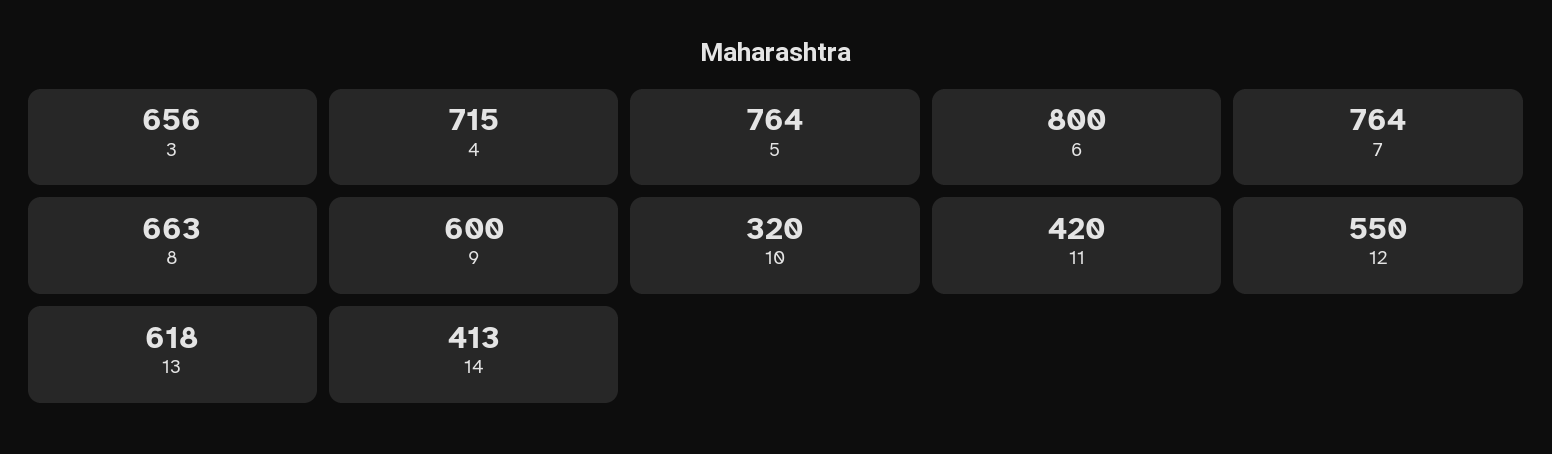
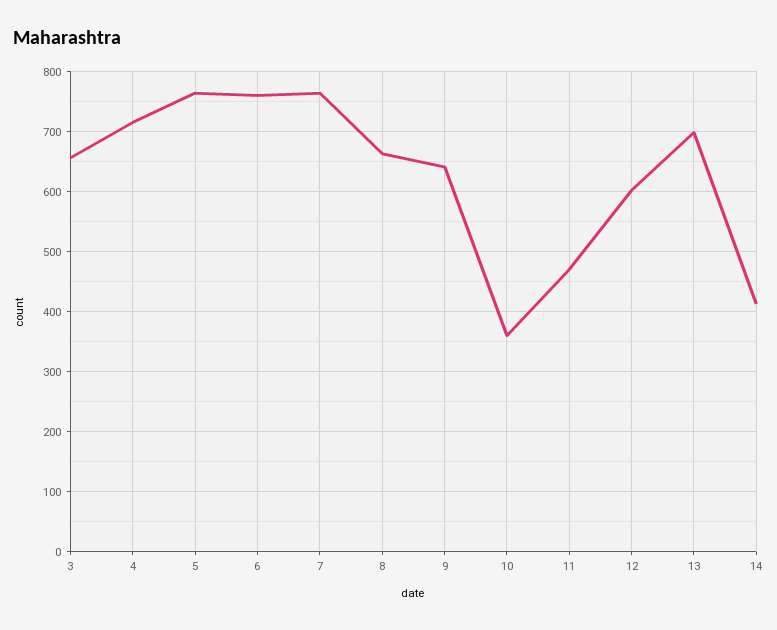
6: 800 -> 760
9: 600 -> 640
10: 320 -> 360
11: 420 -> 470
12: 550 -> 600
13: 618 -> 700

